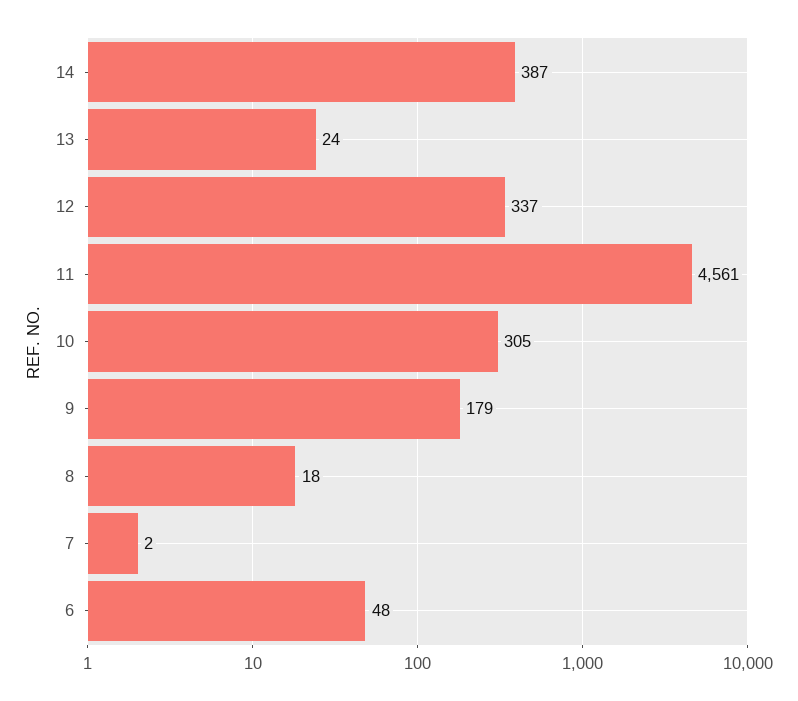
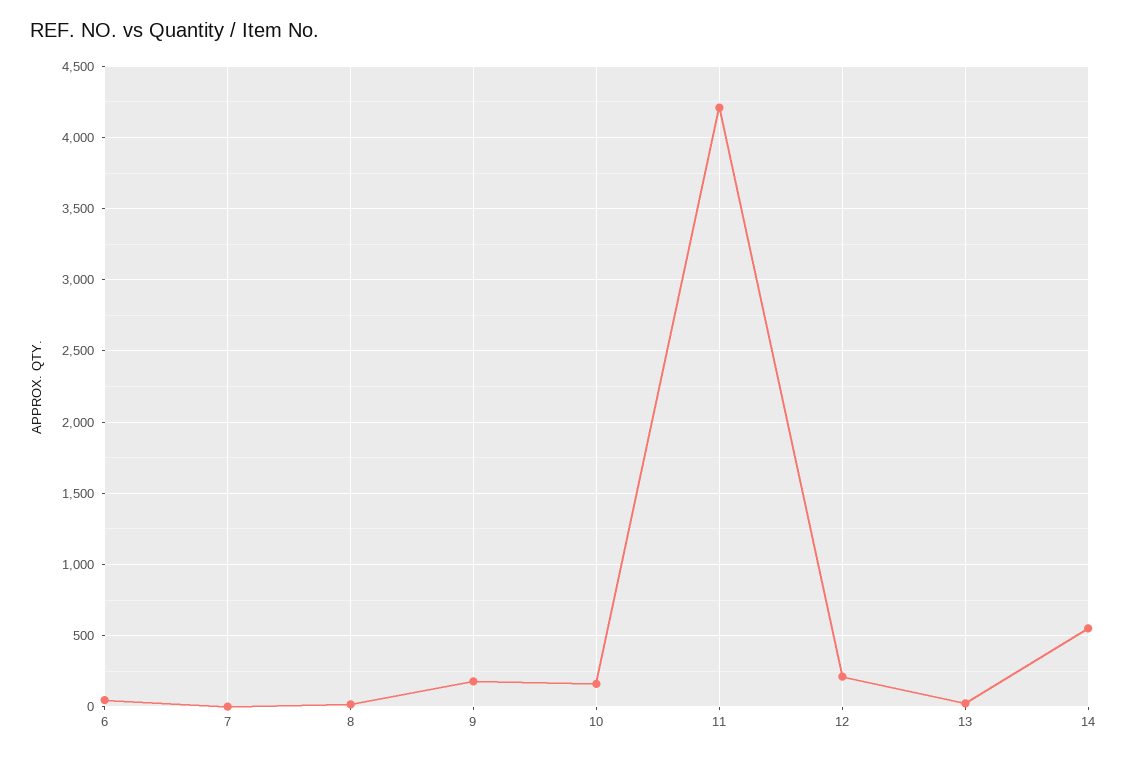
14: 387 -> 550
12: 337 -> 200
11: 4561 -> 4200
10: 305 -> 150

